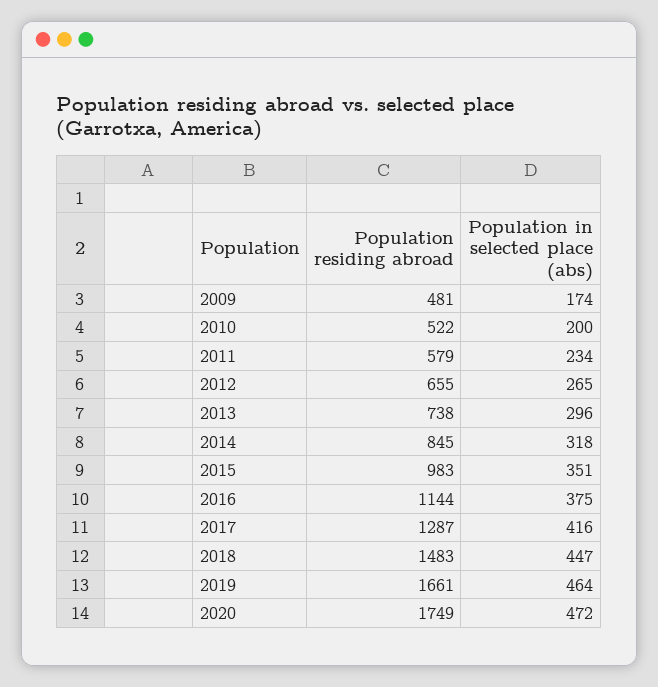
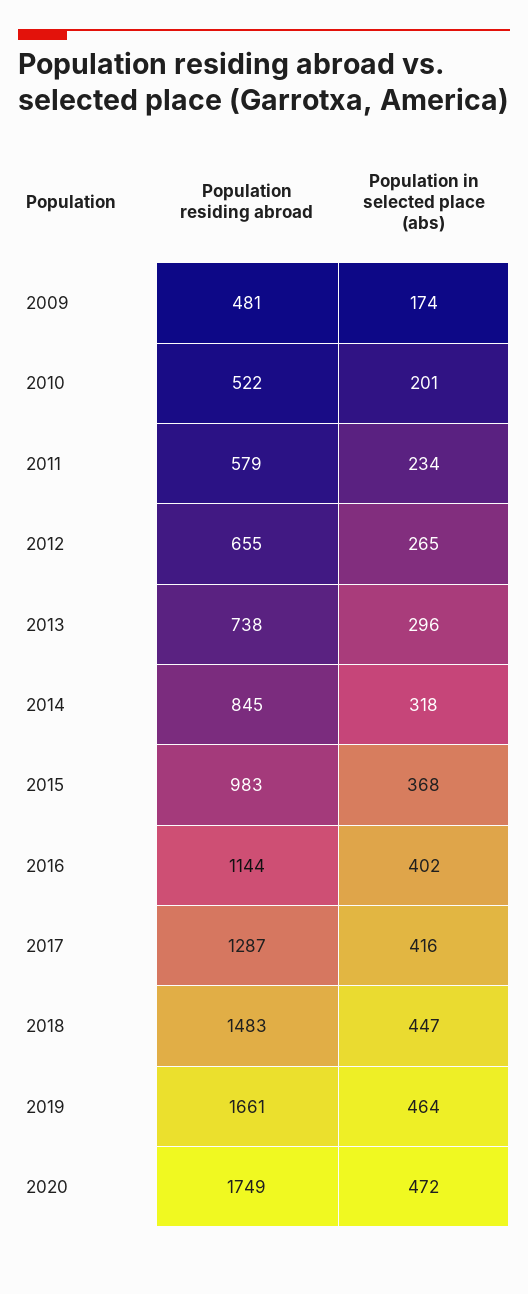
Population in selected place (abs), 2010: 200 -> 201
Population in selected place (abs), 2015: 351 -> 368
Population in selected place (abs), 2016: 375 -> 402

